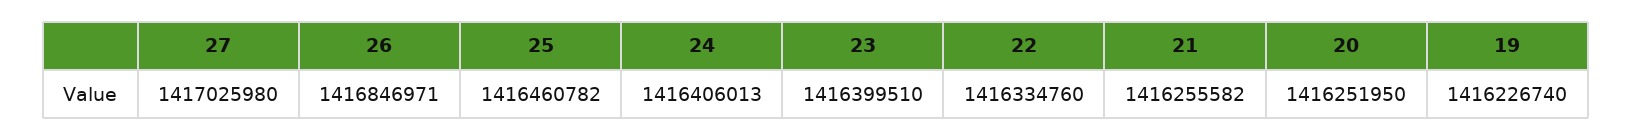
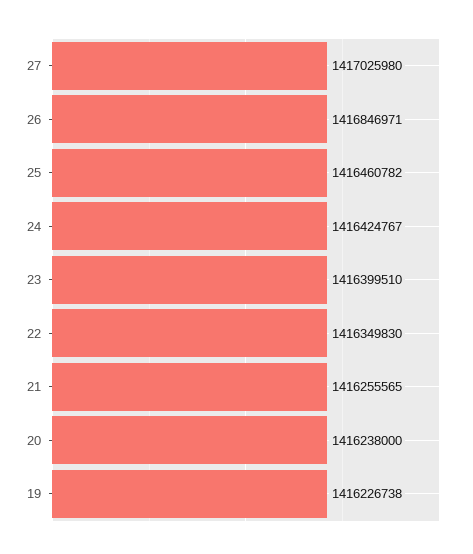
24: 1416406013 -> 1416424767
22: 1416334760 -> 1416349830
21: 1416255582 -> 1416255565
20: 1416251950 -> 1416238000
19: 1416226740 -> 1416226738

